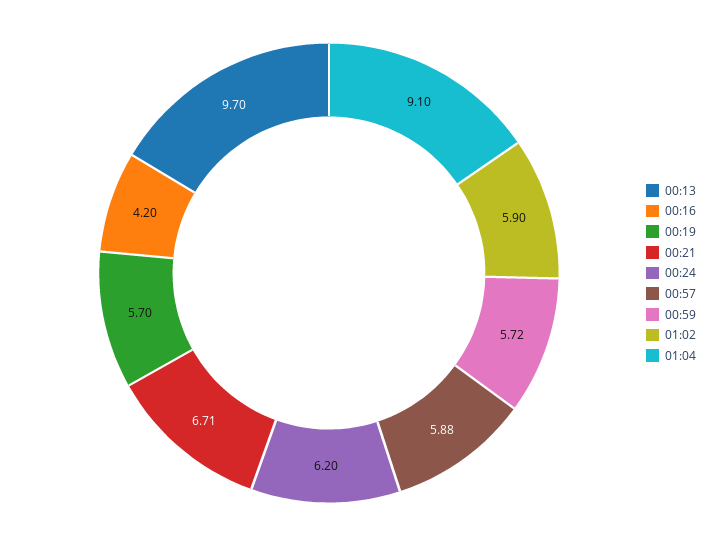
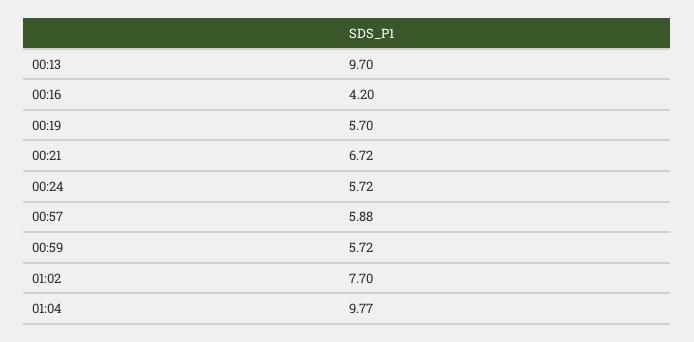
00:21: 6.71 -> 6.72
00:24: 6.2 -> 5.72
01:02: 5.9 -> 7.7
01:04: 9.1 -> 9.77

